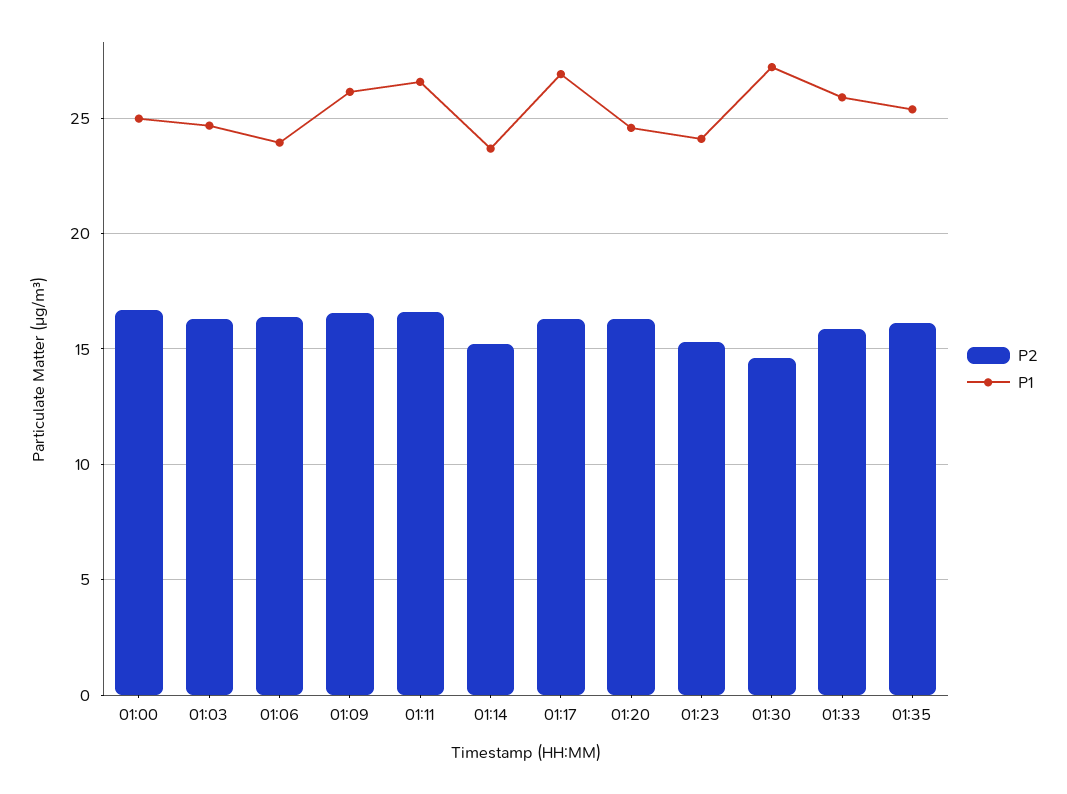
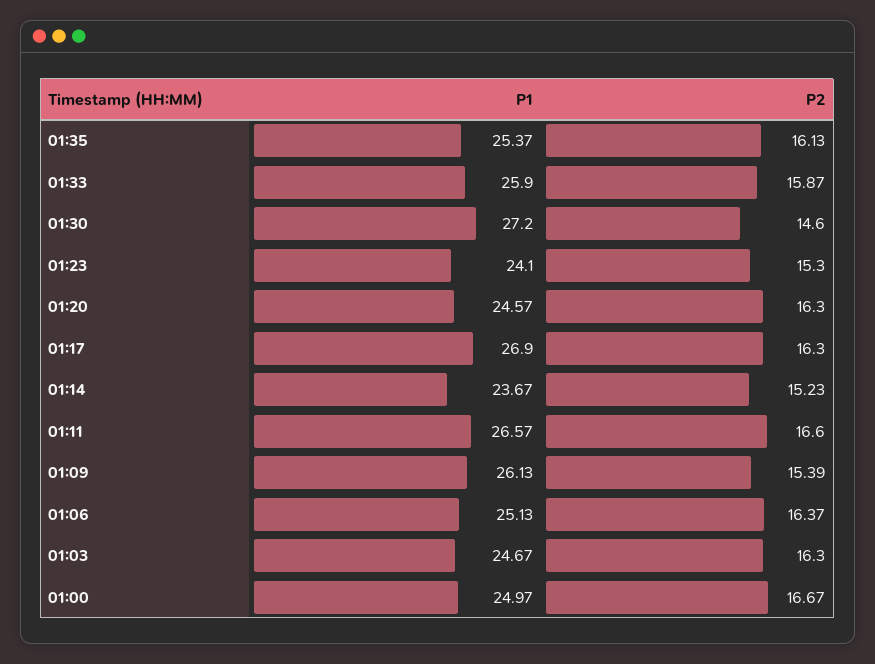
P1, 01:06: 24 -> 25.13
P2, 01:09: 16.5 -> 15.39

